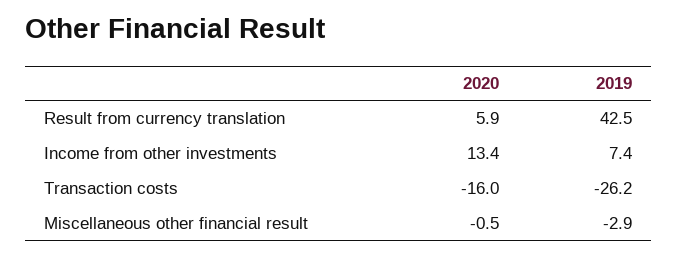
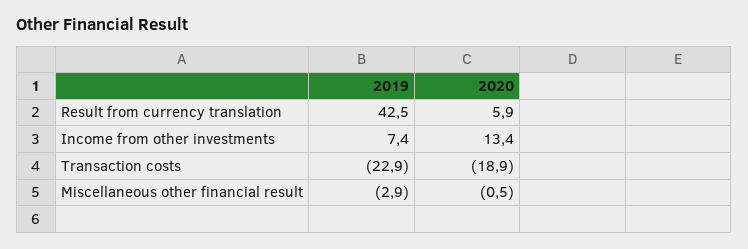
2020, Transaction costs: -16 -> -18.9
2019, Transaction costs: -26.2 -> -22.9

